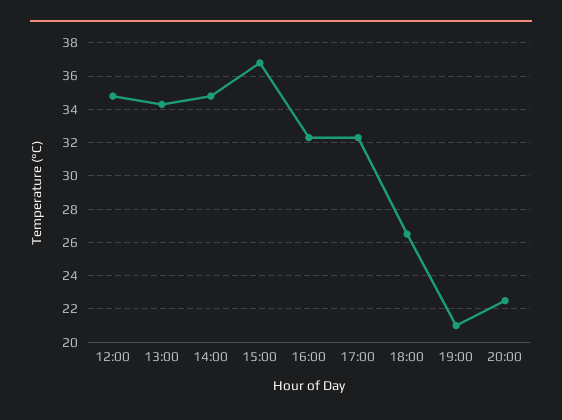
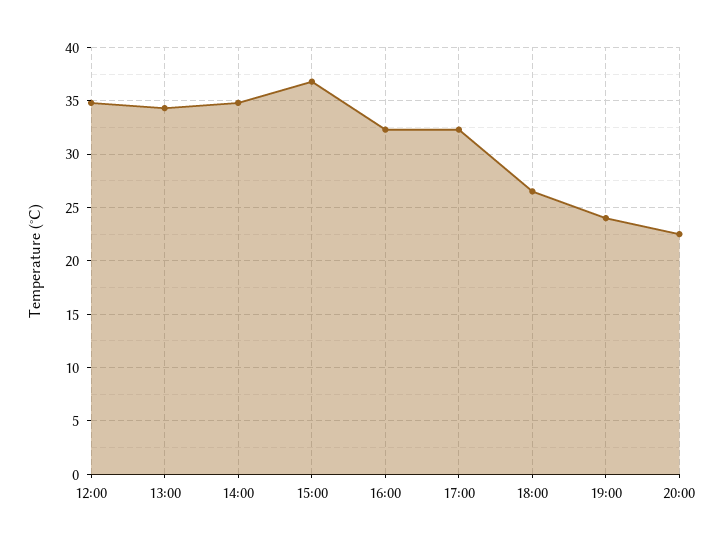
19:00: 21 -> 24

